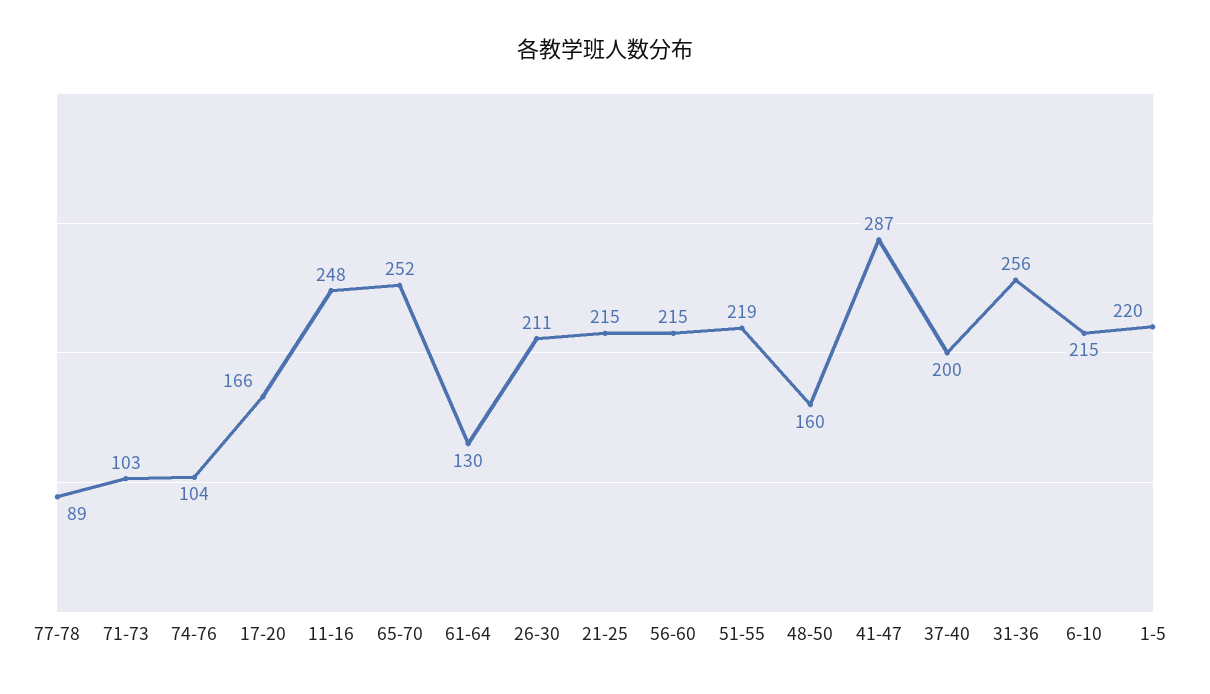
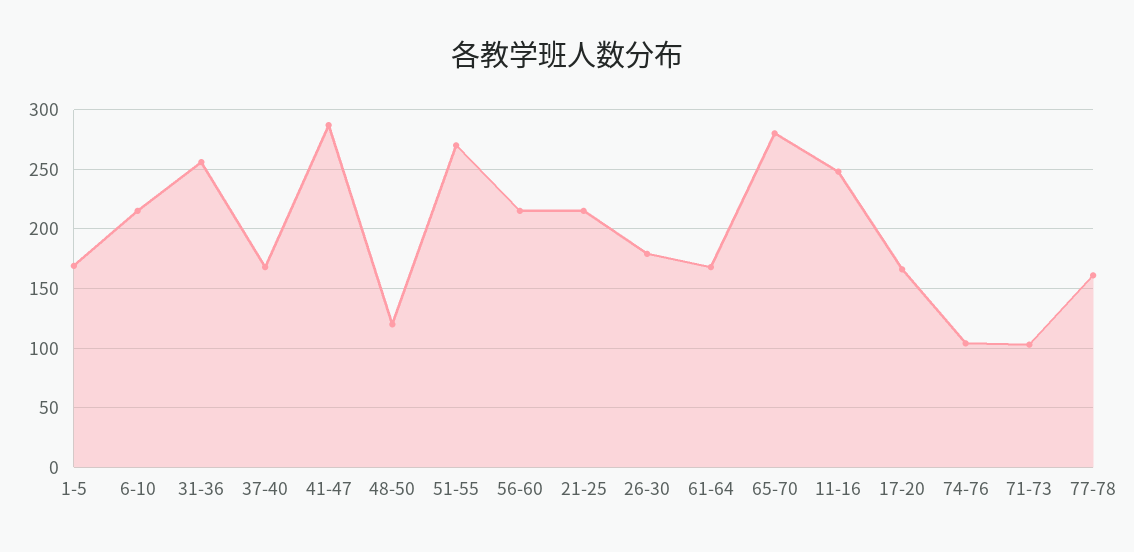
77-78: 89 -> 160
65-70: 252 -> 280
61-64: 130 -> 170
26-30: 211 -> 180
51-55: 219 -> 270
48-50: 160 -> 120
37-40: 200 -> 170
1-5: 220 -> 170

